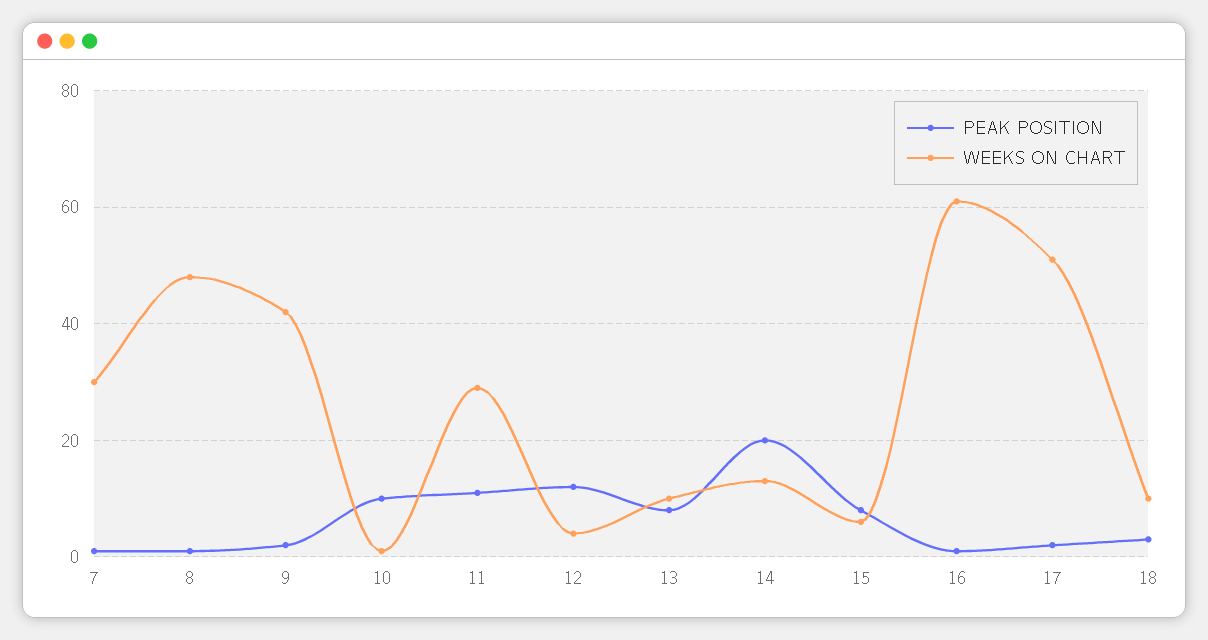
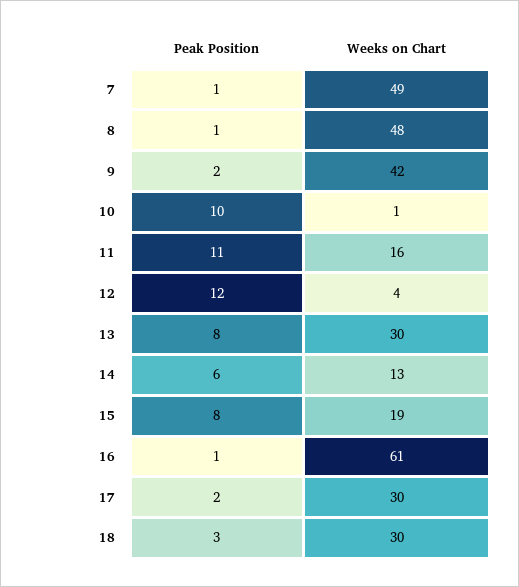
WEEKS ON CHART, 7: 30 -> 49
WEEKS ON CHART, 11: 30 -> 16
WEEKS ON CHART, 13: 10 -> 30
PEAK POSITION, 14: 20 -> 6
WEEKS ON CHART, 15: 5 -> 19
WEEKS ON CHART, 17: 50 -> 30
WEEKS ON CHART, 18: 10 -> 30

